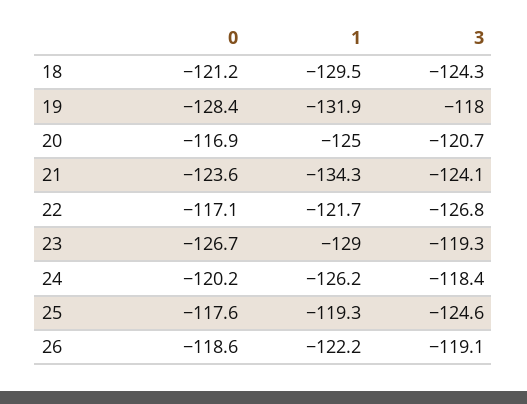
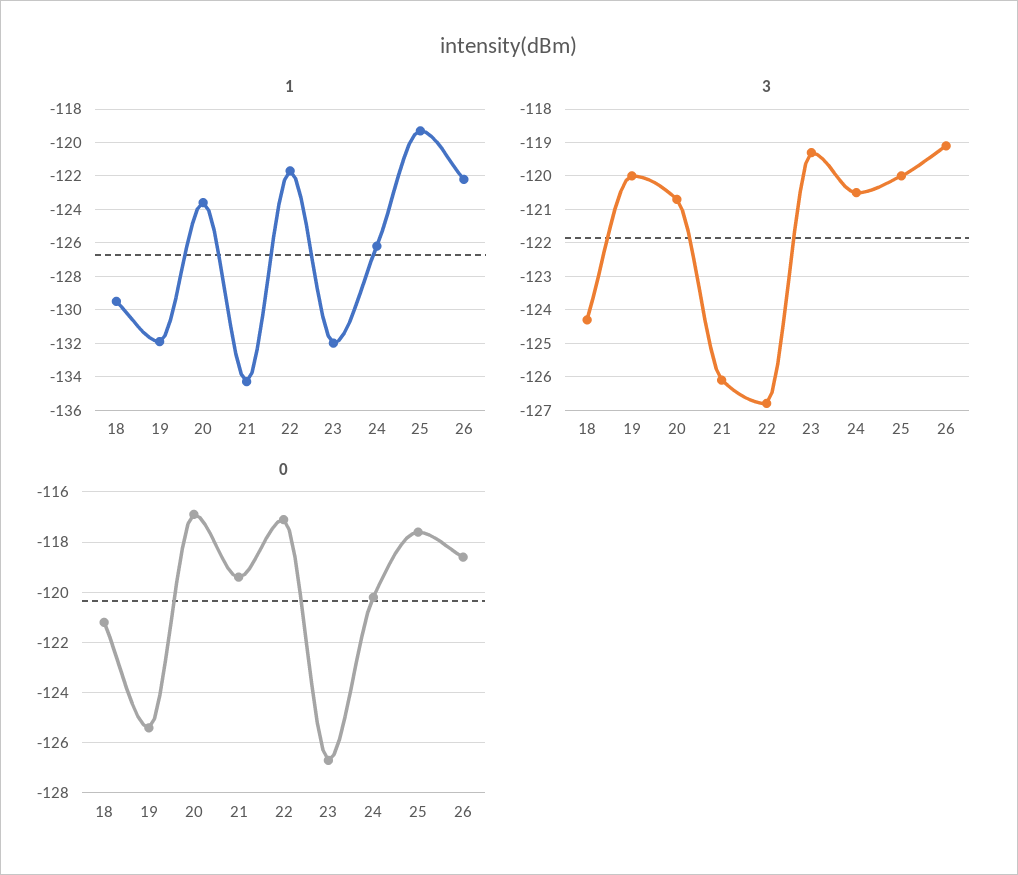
0, 19: -128.4 -> -125.5
3, 19: -118 -> -120
1, 20: -125 -> -123.5
0, 21: -123.6 -> -119.5
3, 21: -124.1 -> -126
1, 23: -129 -> -132
3, 24: -118.4 -> -120.5
3, 25: -124.6 -> -120

